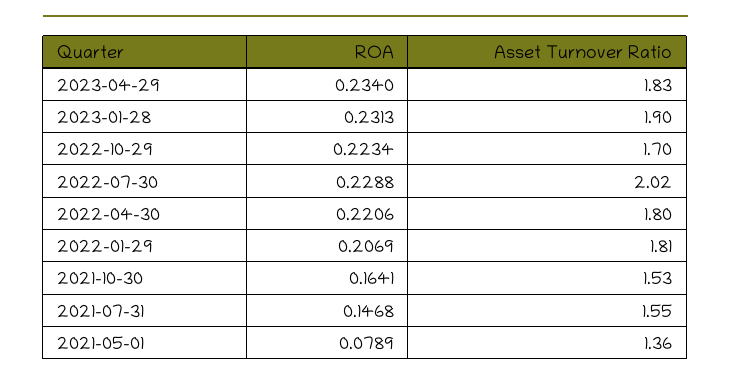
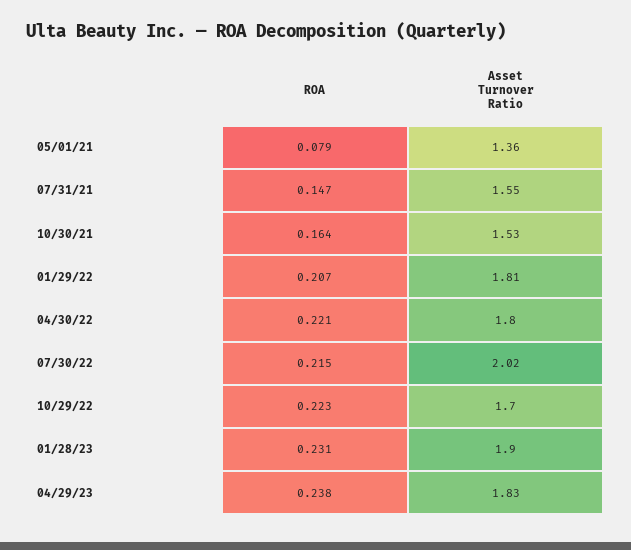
ROA, 2023-04-29: 0.234 -> 0.238
ROA, 2022-07-30: 0.2288 -> 0.215

